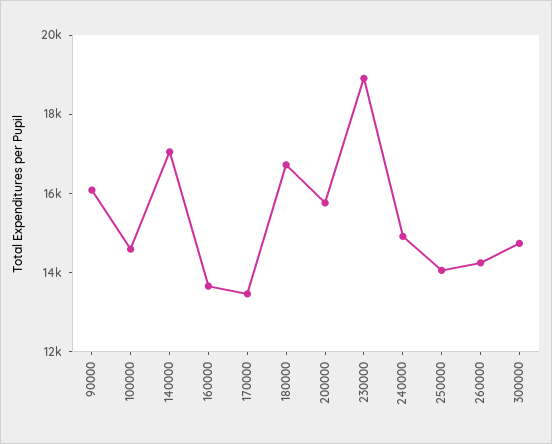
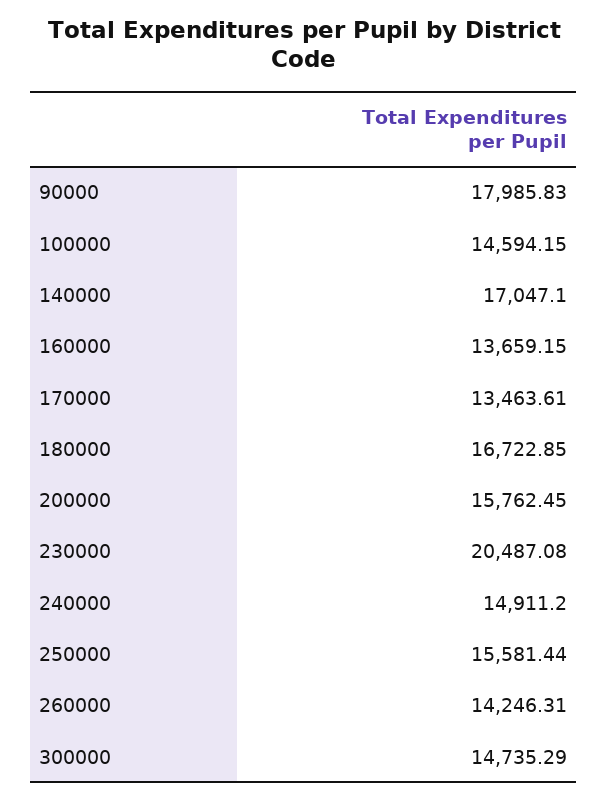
90000: 16000 -> 17985.83
230000: 19000 -> 20487.08
250000: 14000 -> 15581.44

